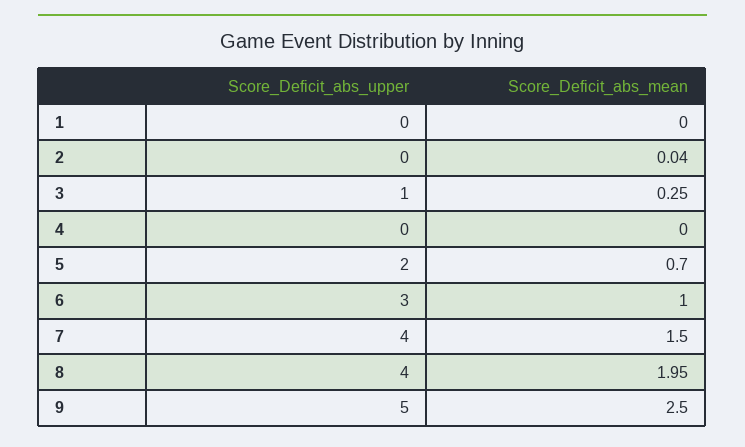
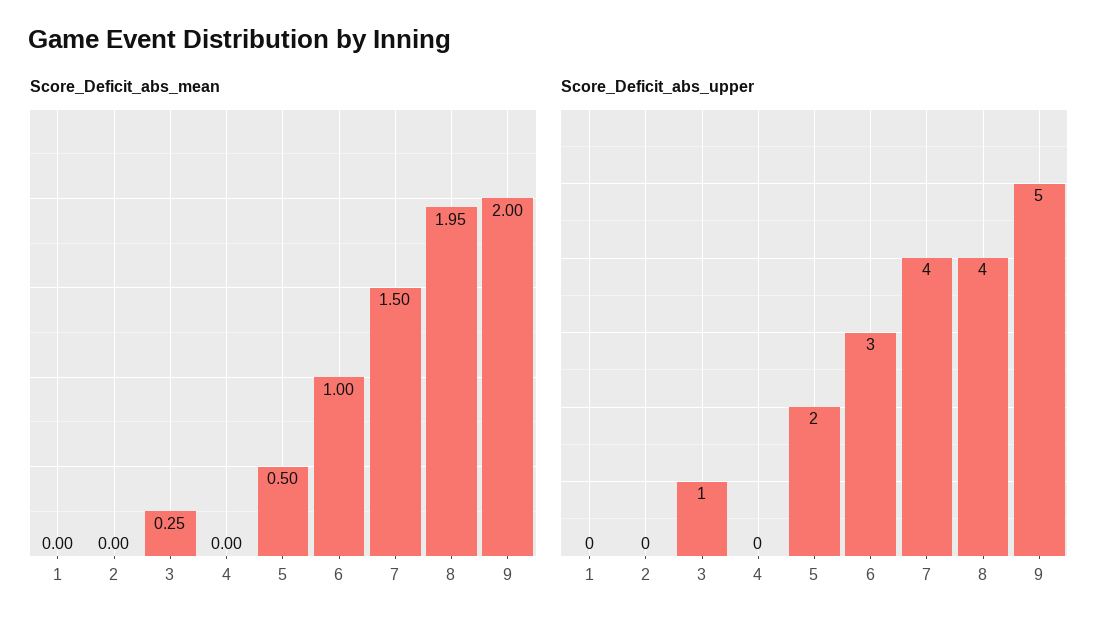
Score_Deficit_abs_mean, 2: 0.04 -> 0
Score_Deficit_abs_mean, 5: 0.7 -> 0.5
Score_Deficit_abs_mean, 9: 2.5 -> 2

